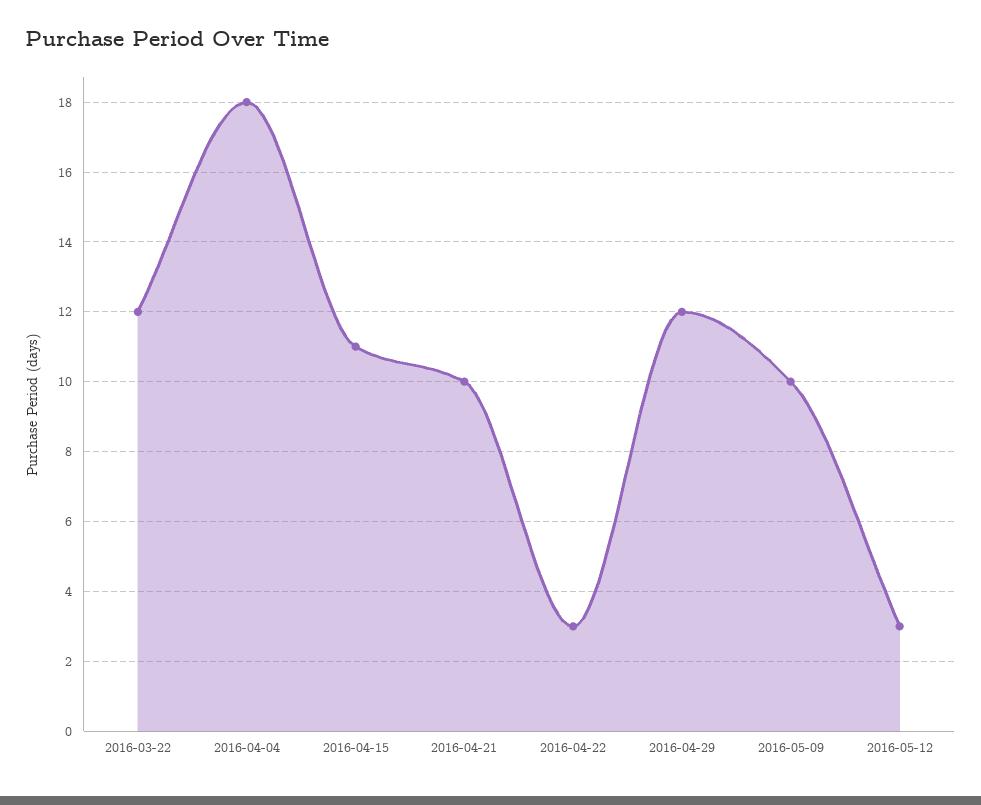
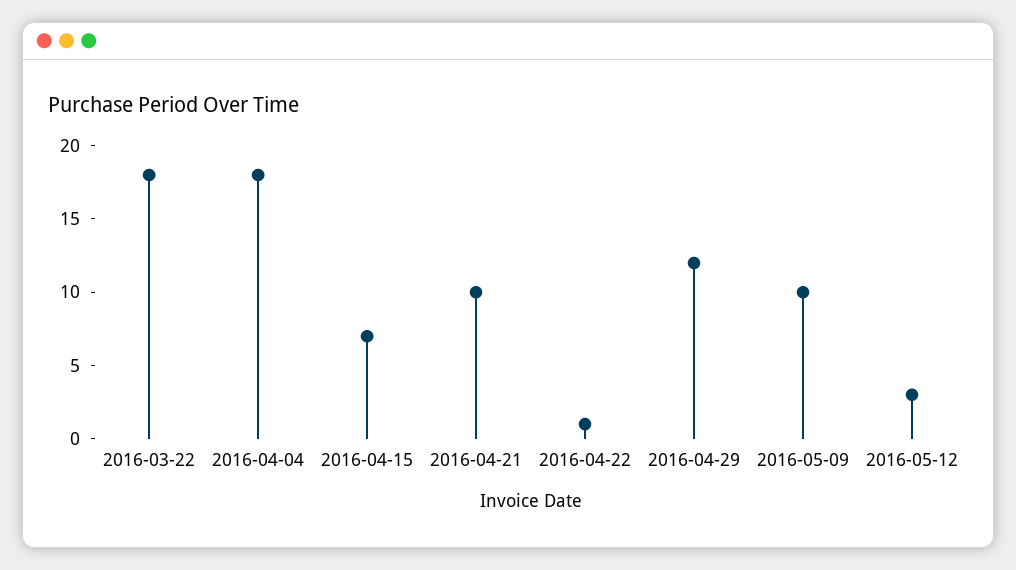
2016-03-22: 12 -> 18
2016-04-15: 11 -> 7
2016-04-22: 3 -> 1

